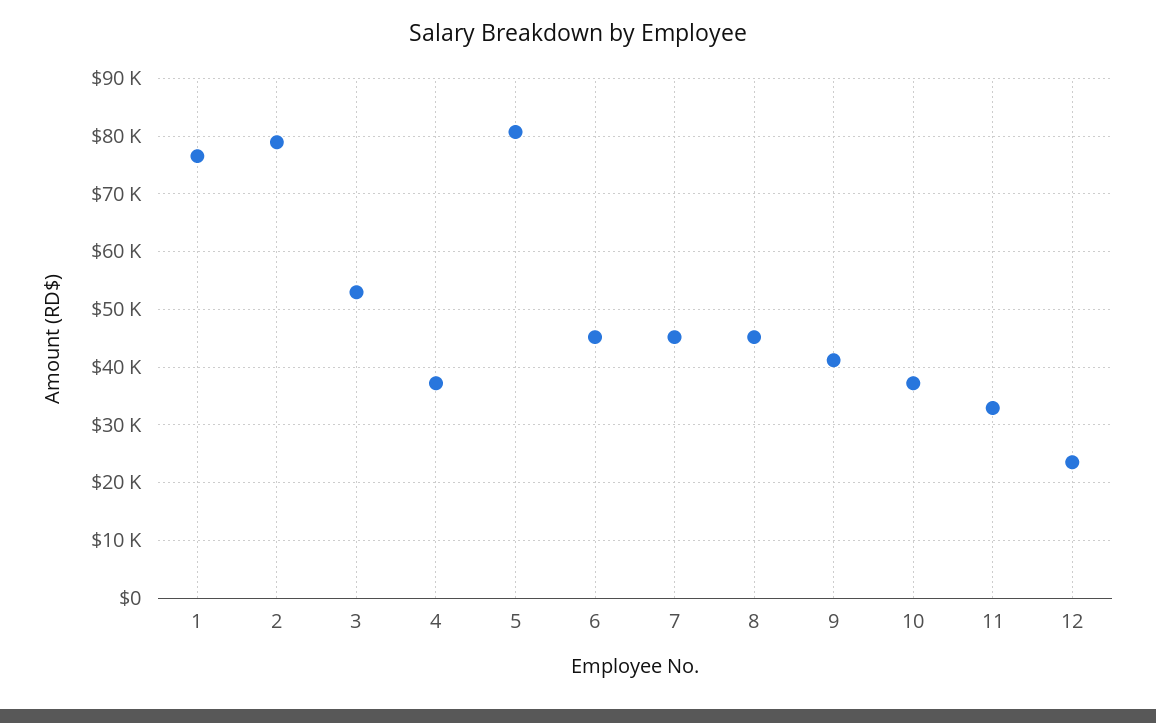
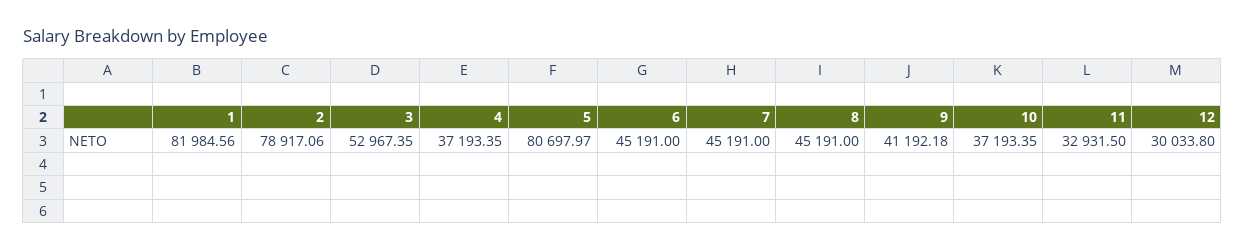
1: 76000 -> 81984.56
12: 24000 -> 30033.8

